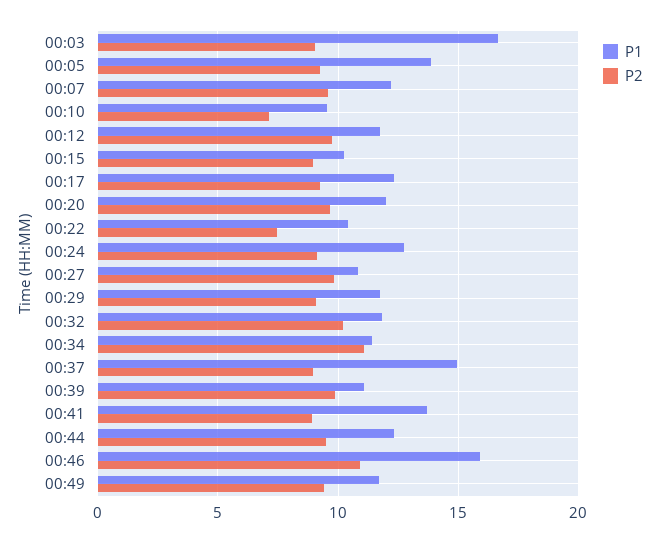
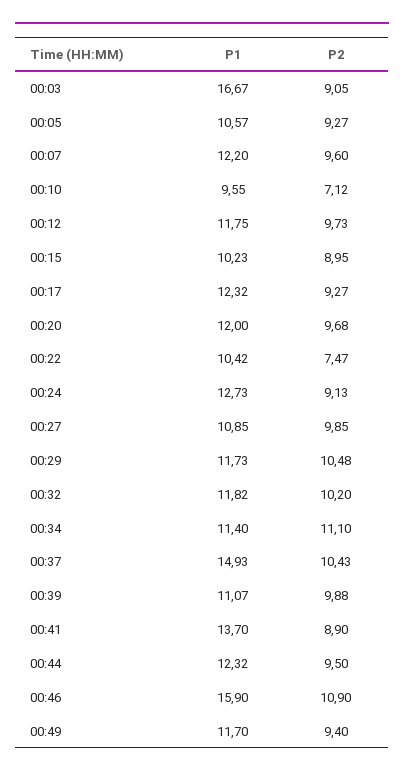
P1, 00:05: 14 -> 10.57
P2, 00:29: 9 -> 10.48
P2, 00:37: 9 -> 10.43

